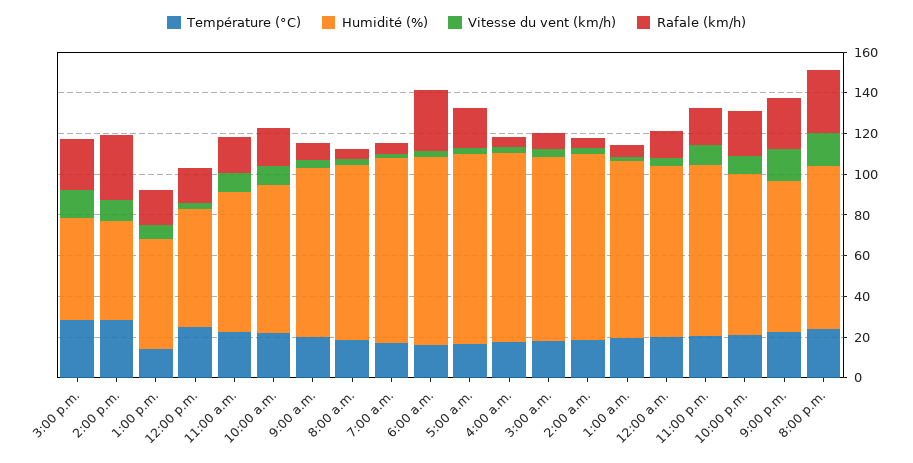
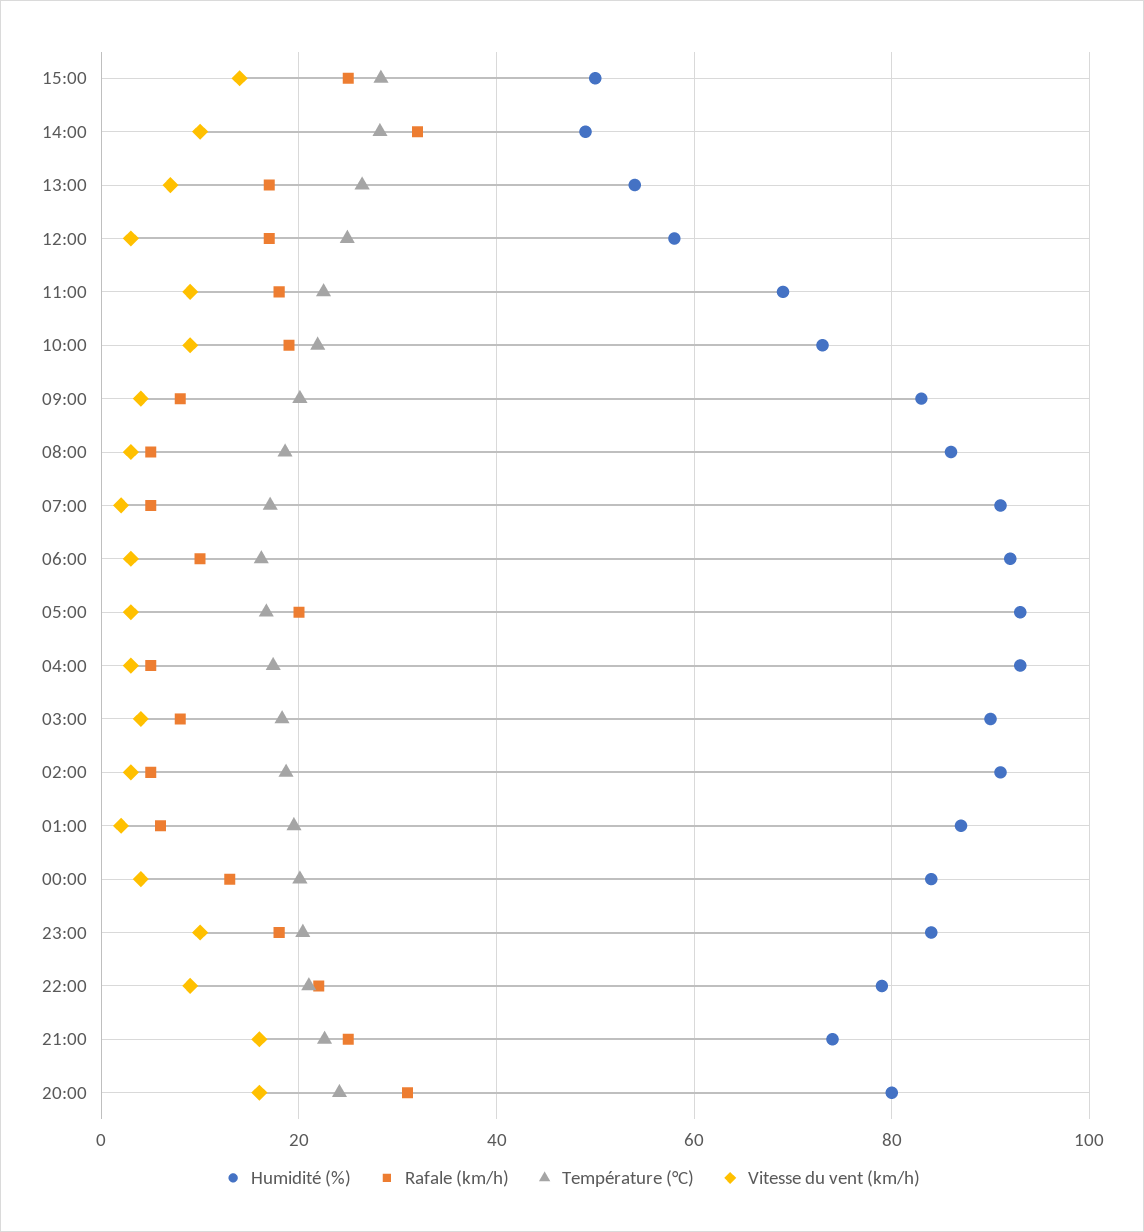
Température (°C), 1:00 p.m.: 15 -> 26
Rafale (km/h), 6:00 a.m.: 30 -> 10

